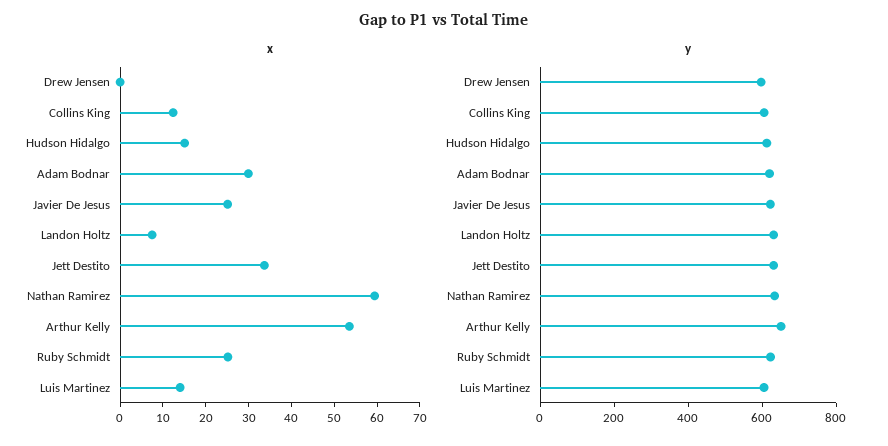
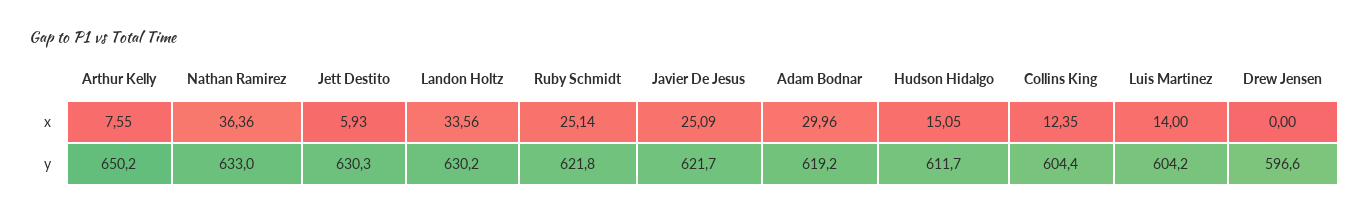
x, Landon Holtz: 8 -> 33.56
x, Jett Destito: 34 -> 5.93
x, Nathan Ramirez: 60 -> 36.36
x, Arthur Kelly: 54 -> 7.55

